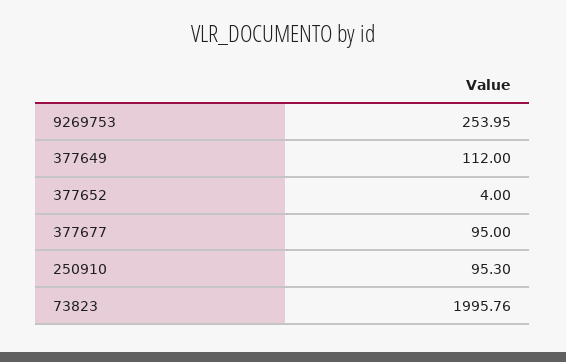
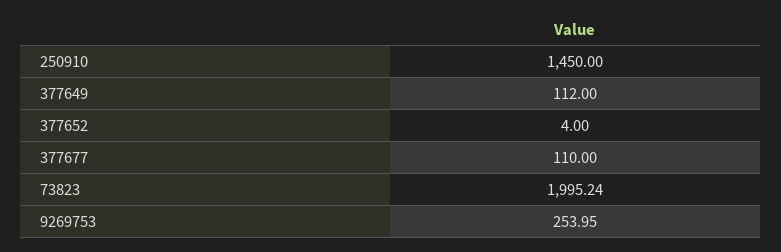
377677: 95 -> 110
250910: 95.3 -> 1450
73823: 1995.76 -> 1995.24

